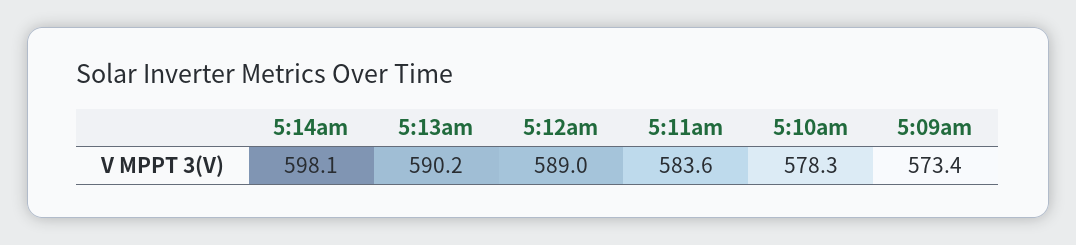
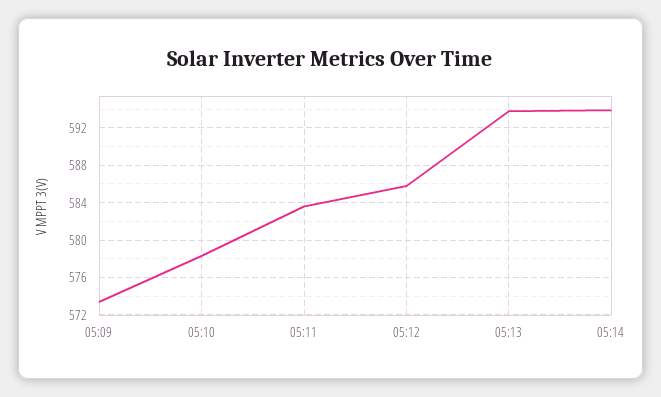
5:14am: 598.1 -> 594
5:13am: 590.2 -> 594
5:12am: 589 -> 586

